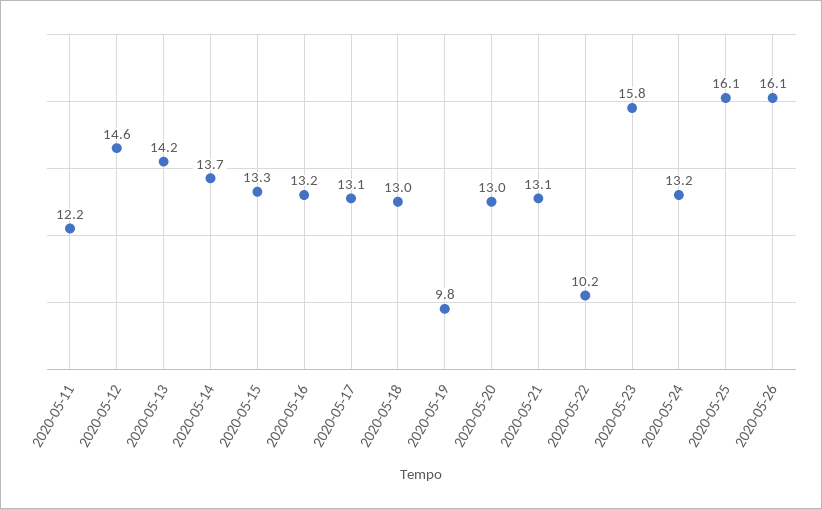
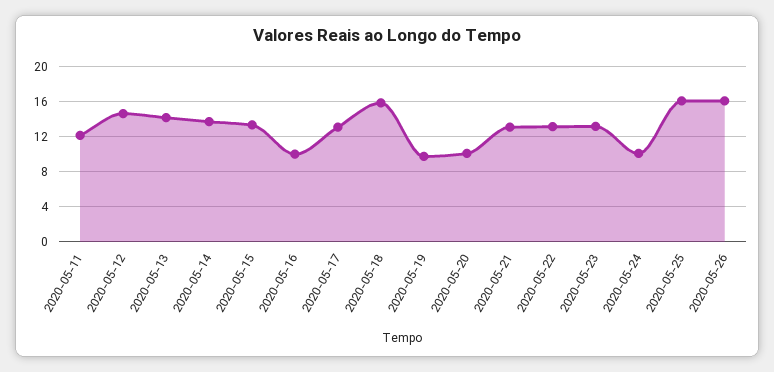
2020-05-16: 13.2 -> 10
2020-05-18: 13 -> 16
2020-05-20: 13 -> 10
2020-05-22: 10.2 -> 13
2020-05-23: 15.8 -> 13
2020-05-24: 13.2 -> 10

